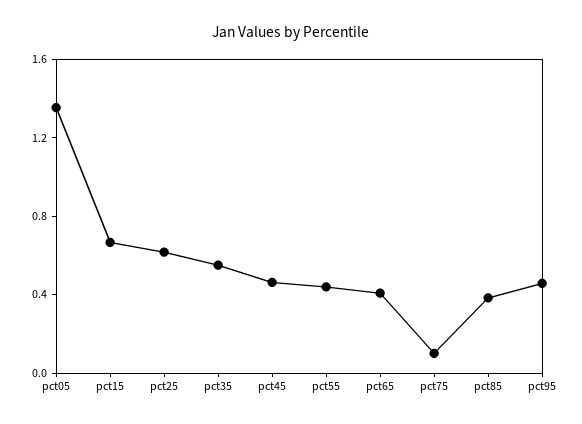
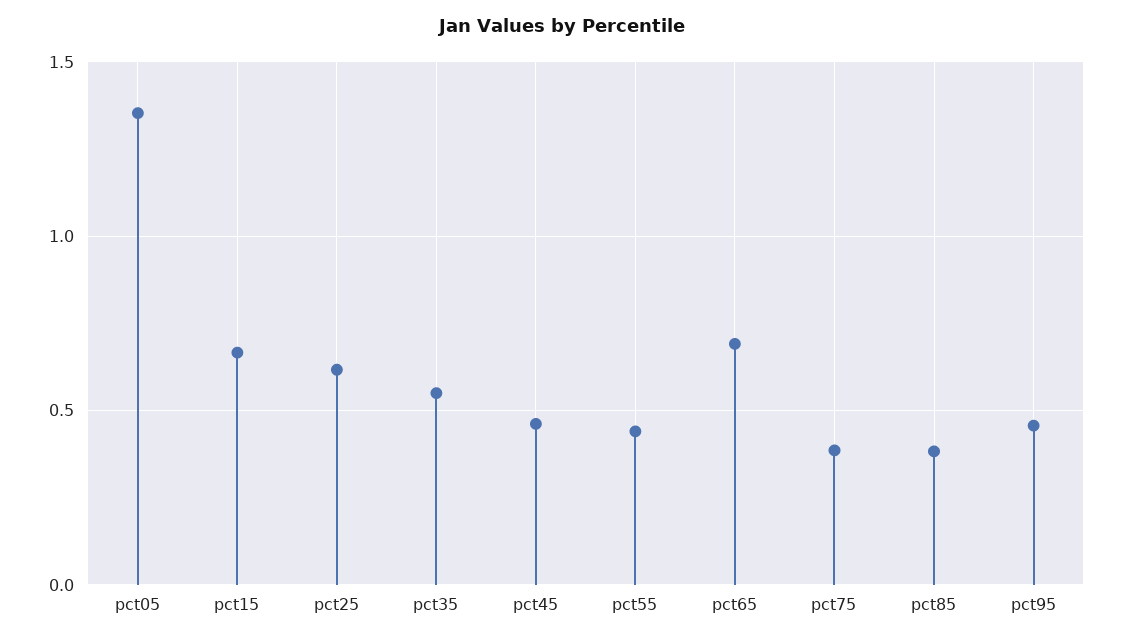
pct65: 0.4 -> 0.7
pct75: 0.1 -> 0.4

